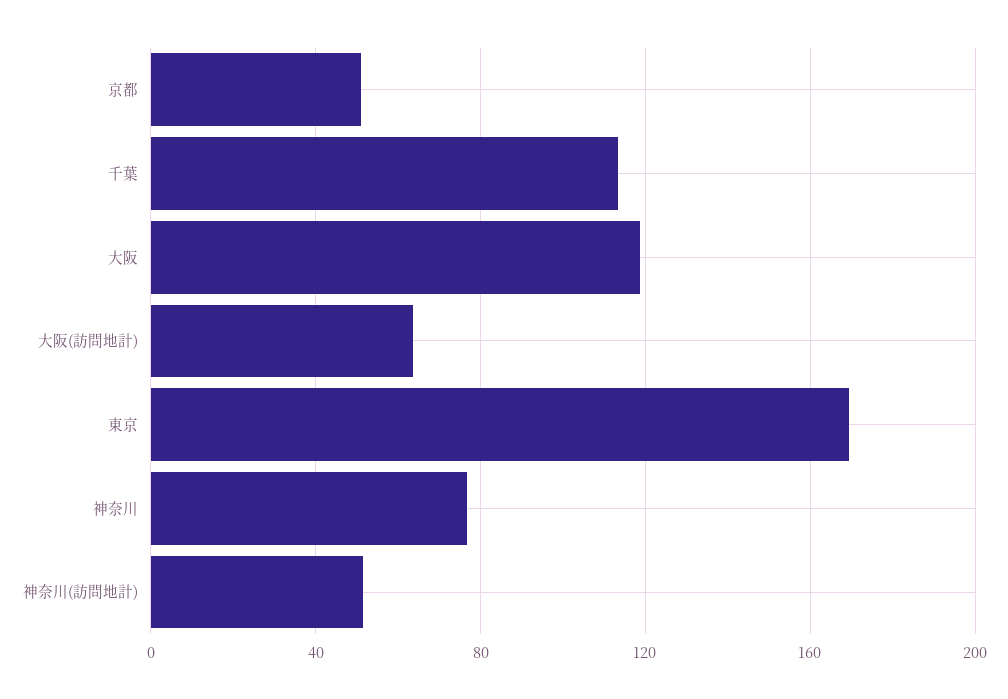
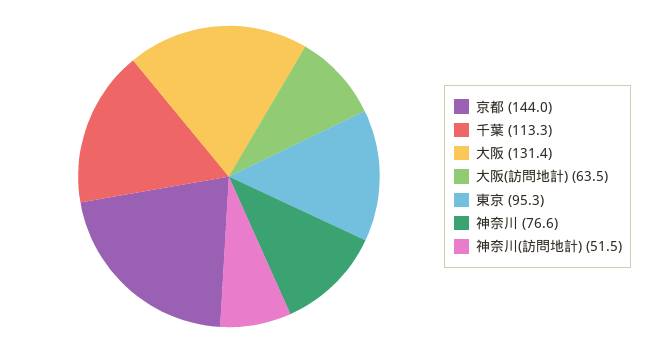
京都: 50 -> 144
大阪: 120 -> 131.4
東京: 170 -> 95.3

